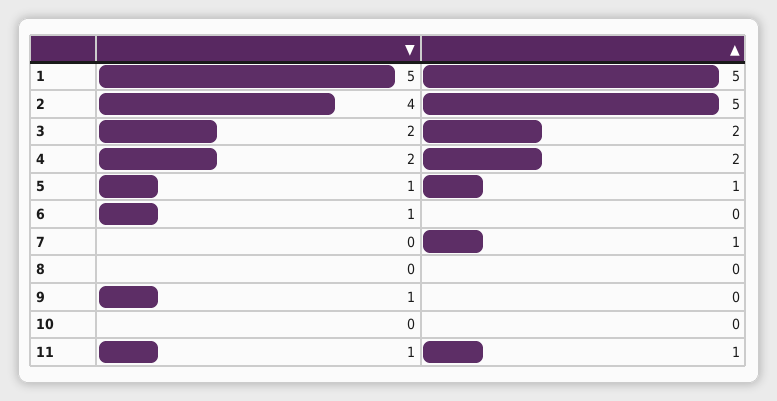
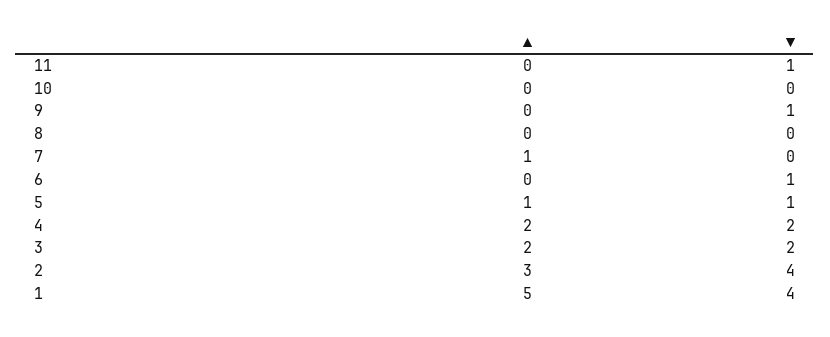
▼, 1: 5 -> 4
▲, 2: 5 -> 3
▲, 11: 1 -> 0

